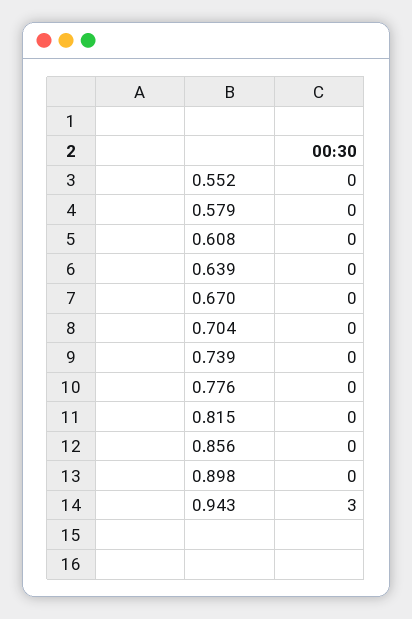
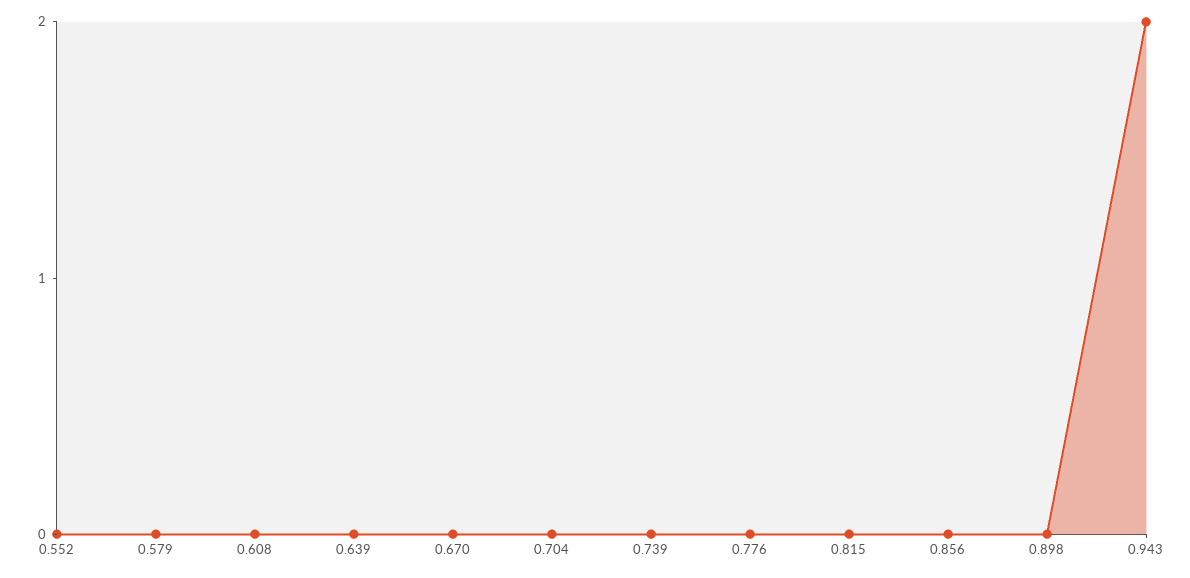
0.943: 3 -> 2

